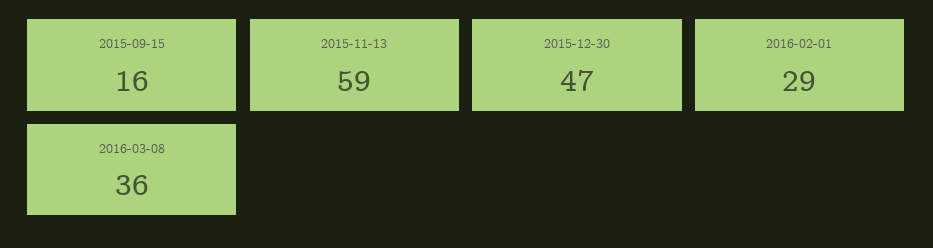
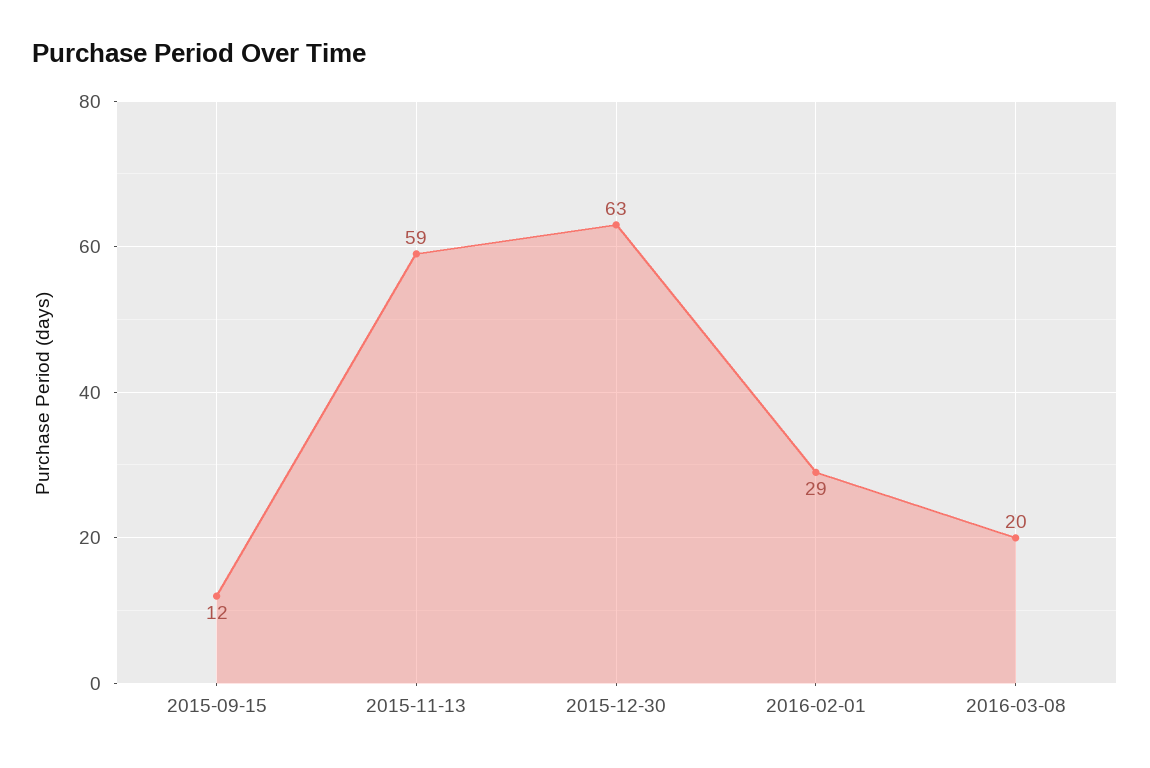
2015-09-15: 16 -> 12
2015-12-30: 47 -> 63
2016-03-08: 36 -> 20

